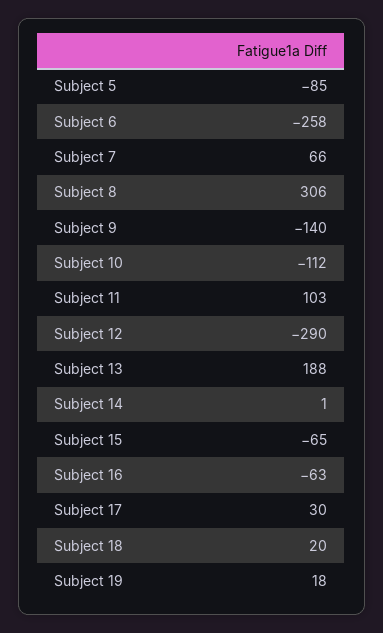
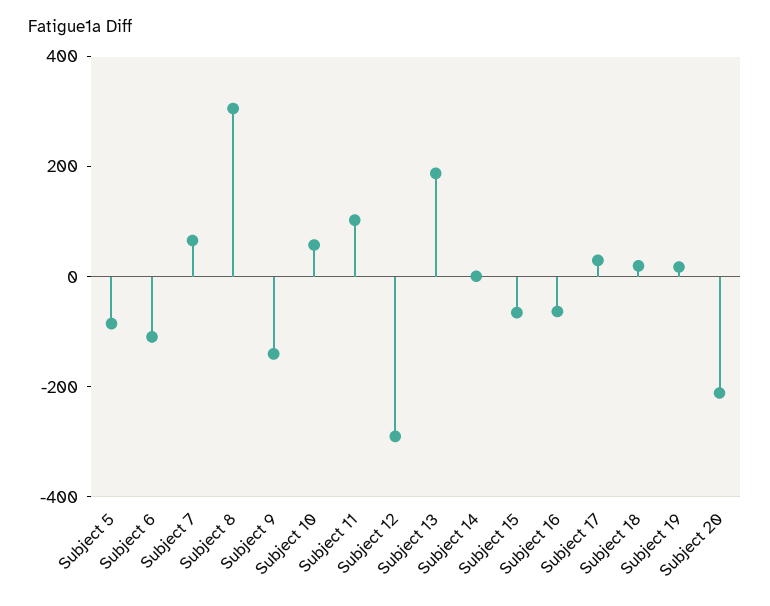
Subject 6: -258 -> -100
Subject 10: -112 -> 50
Subject 20: none -> -200

